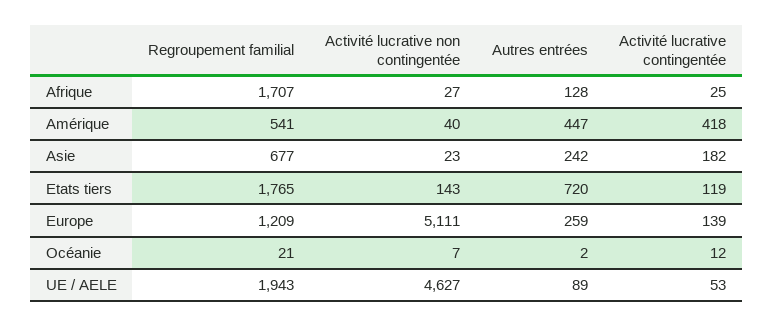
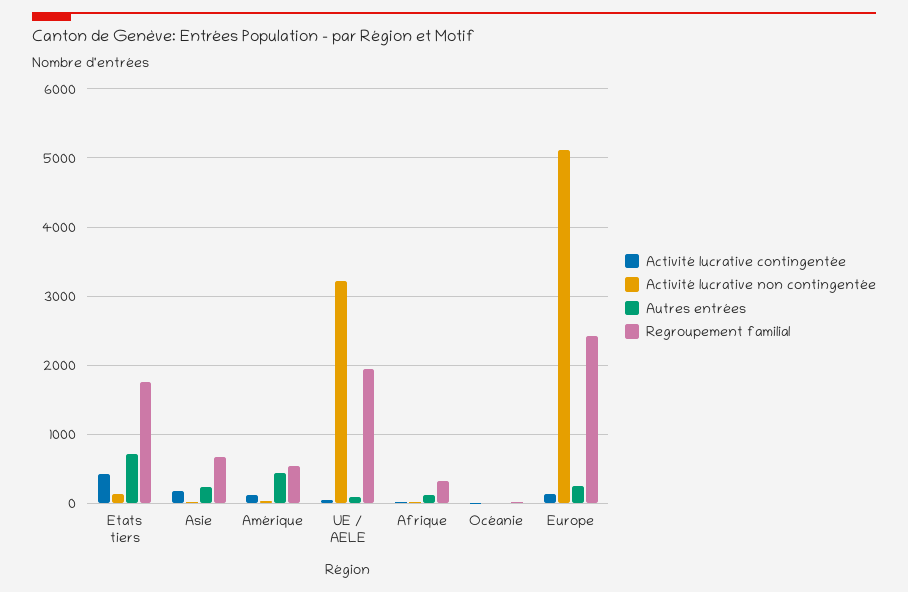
Regroupement familial, Afrique: 1707 -> 300
Activité lucrative contingentée, Amérique: 418 -> 100
Activité lucrative contingentée, Etats tiers: 119 -> 400
Regroupement familial, Europe: 1209 -> 2400
Activité lucrative non contingentée, UE / AELE: 4627 -> 3200

